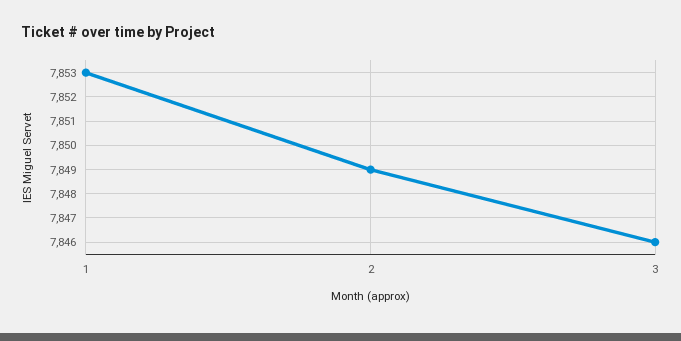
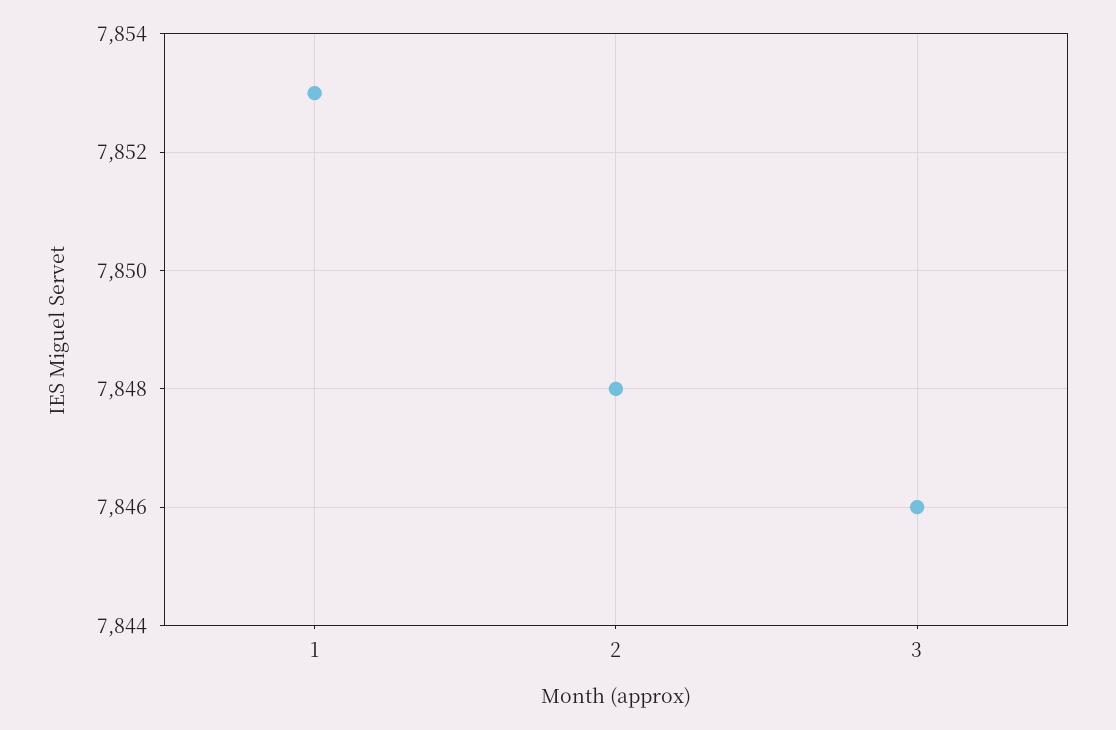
2: 7849 -> 7848

